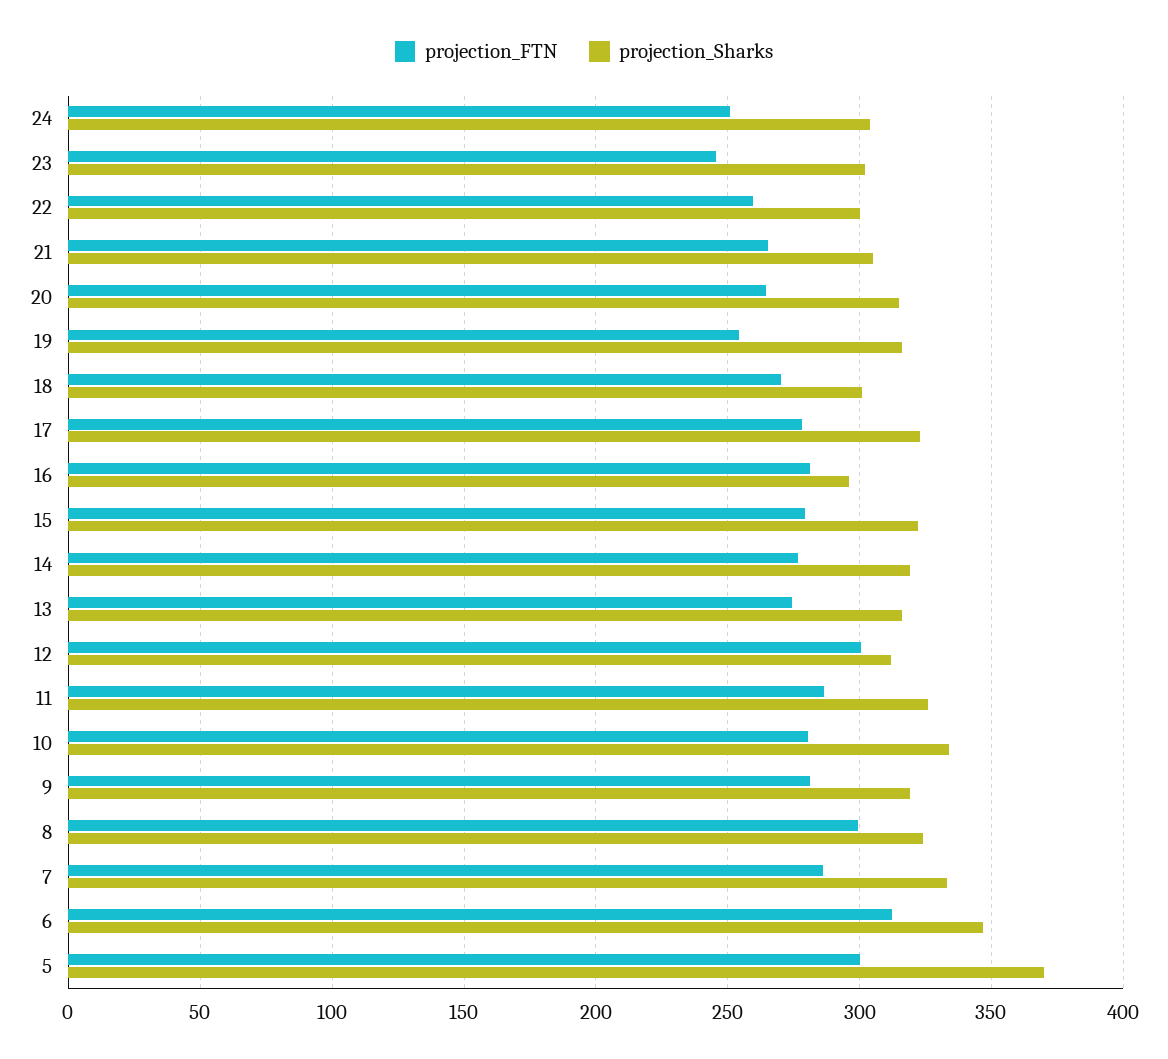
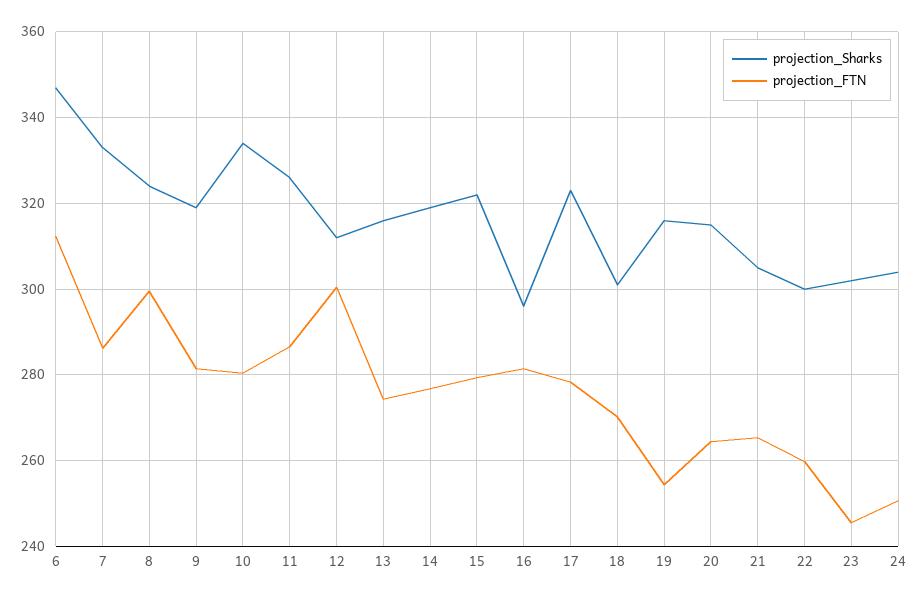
projection_FTN, 5: 300 -> none
projection_Sharks, 5: 370 -> none

